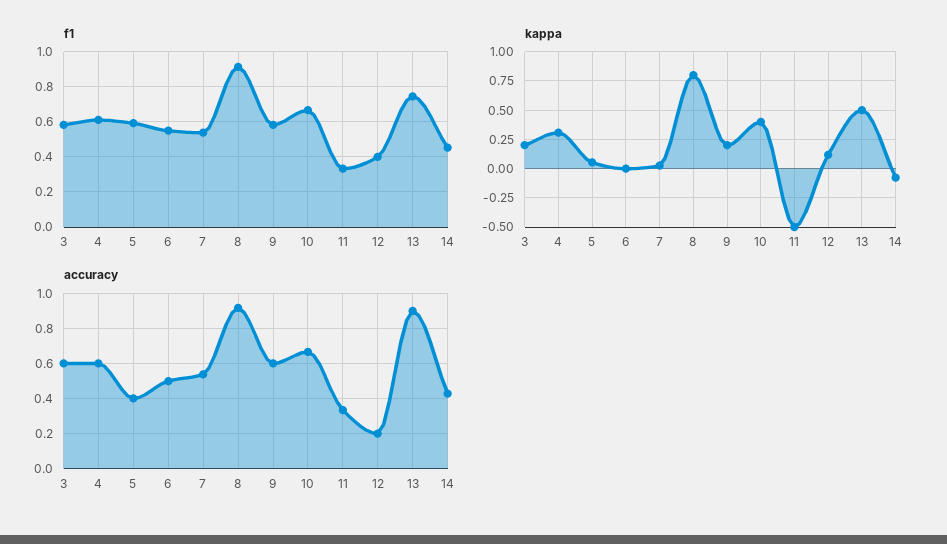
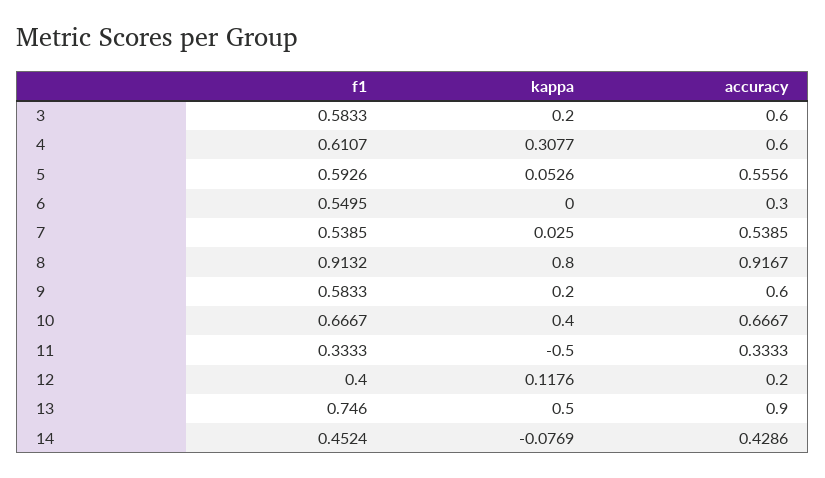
accuracy, 5: 0.4 -> 0.5556
accuracy, 6: 0.5 -> 0.3

